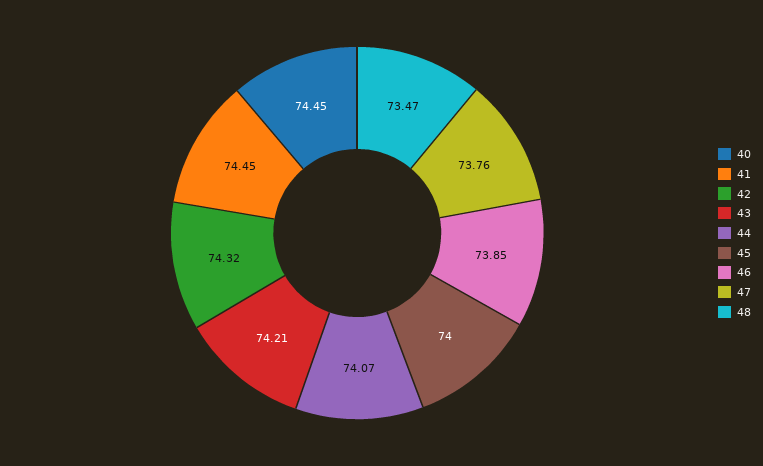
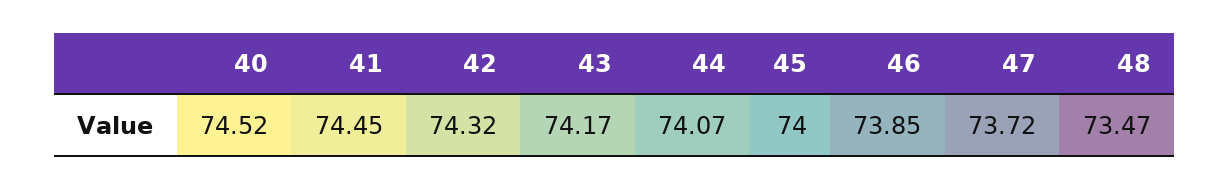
40: 74.45 -> 74.52
43: 74.21 -> 74.17
47: 73.76 -> 73.72

